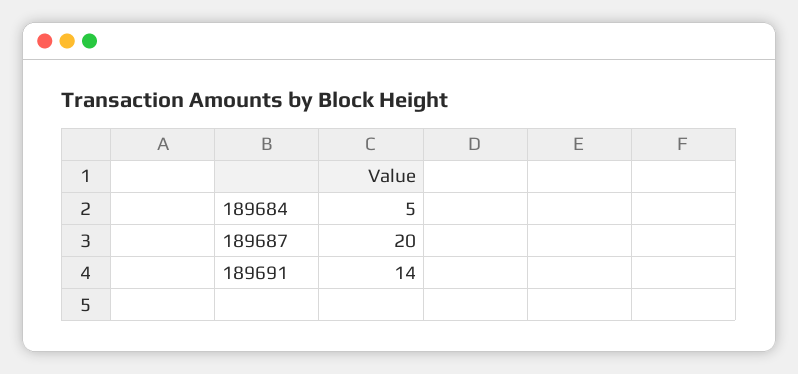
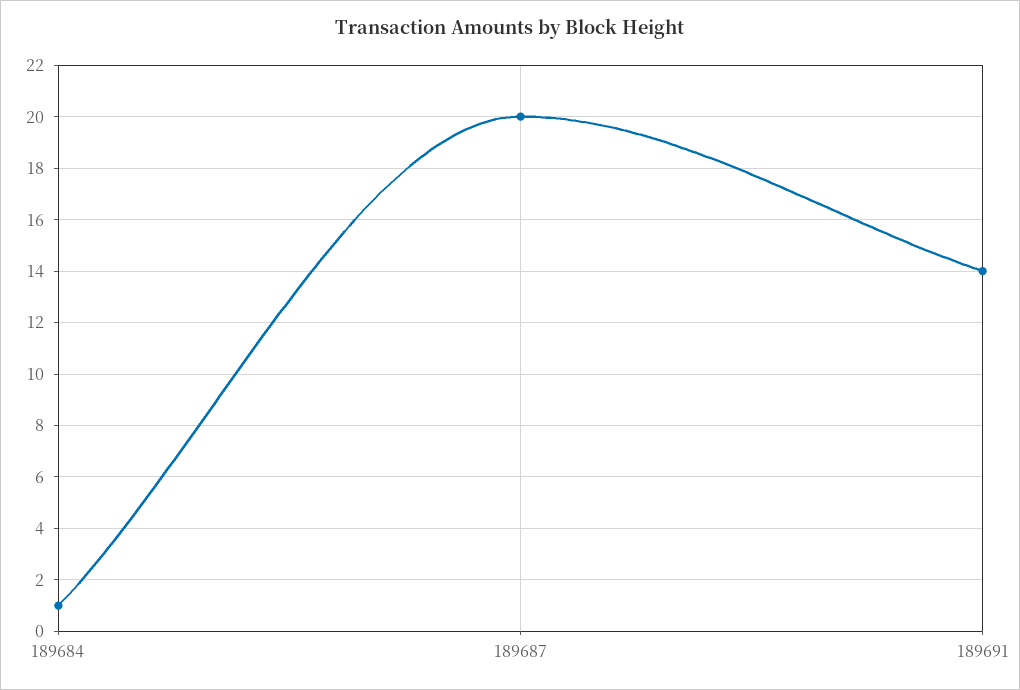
189684: 5 -> 1

